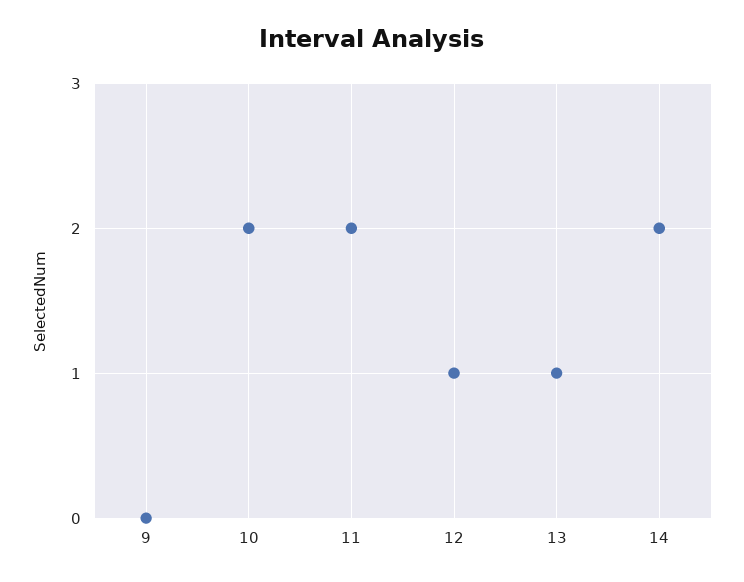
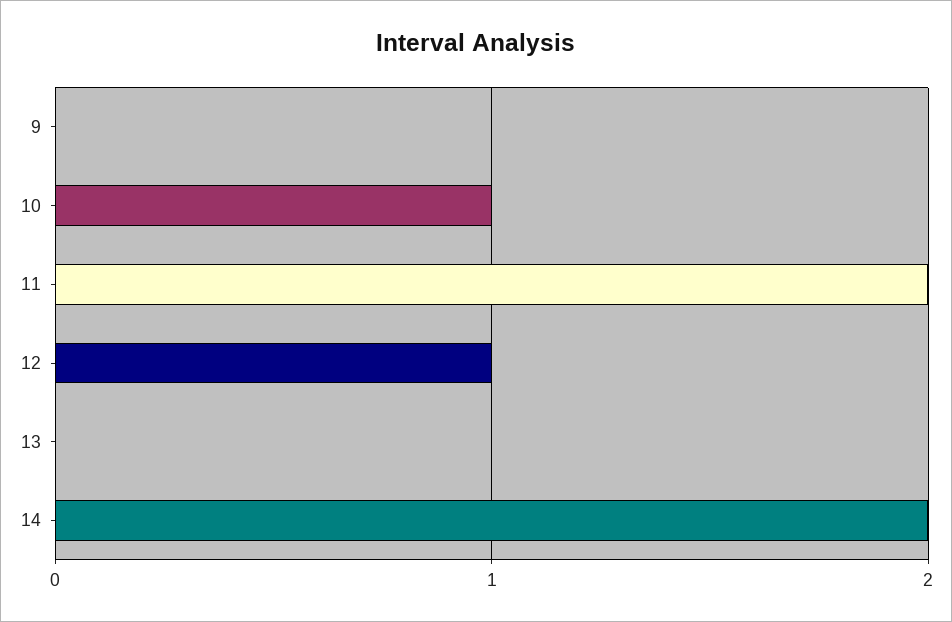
10: 2 -> 1
13: 1 -> 0

